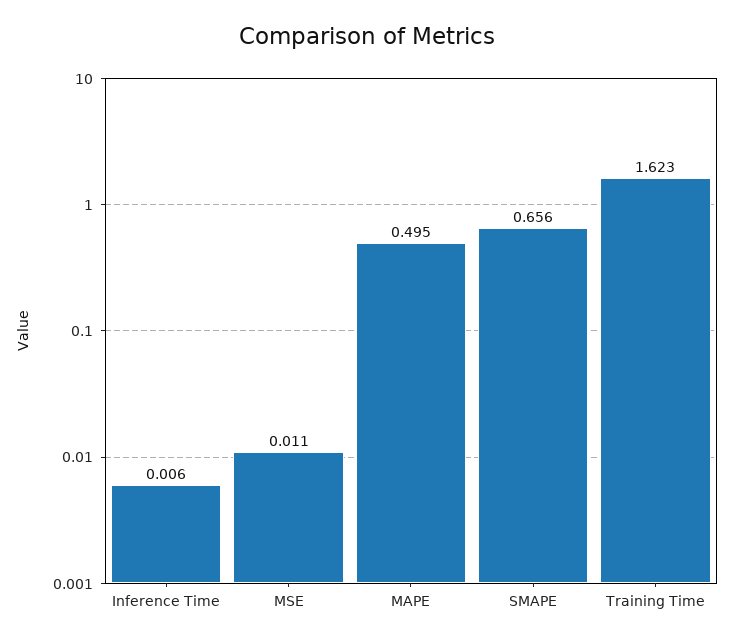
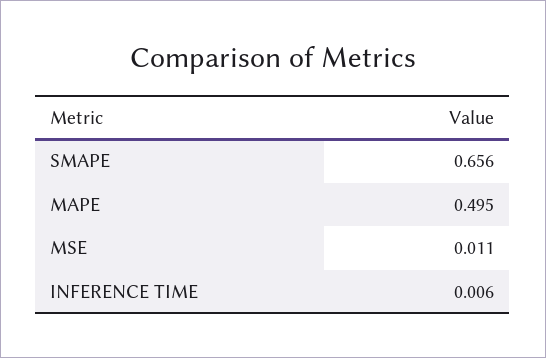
Training Time: 1.623 -> none

